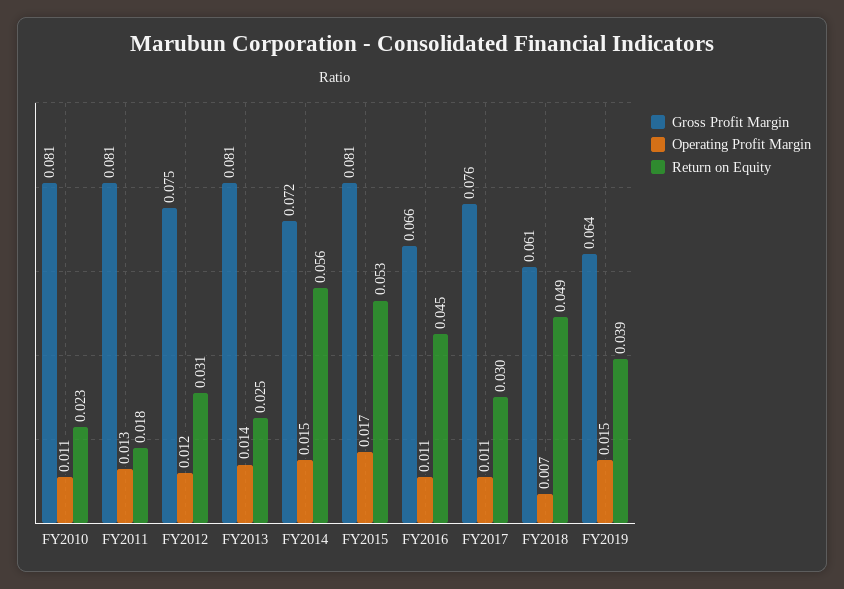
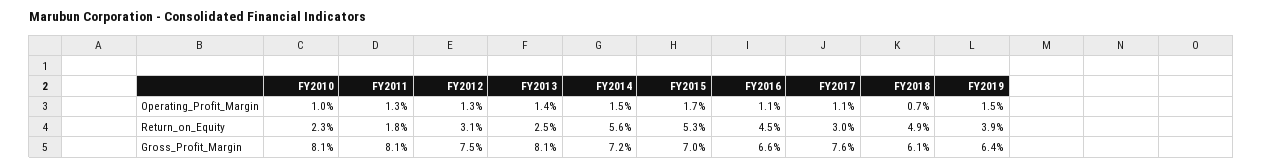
Operating Profit Margin, FY2010: 0.011 -> 0.01
Operating Profit Margin, FY2012: 0.012 -> 0.013
Gross Profit Margin, FY2015: 0.081 -> 0.07

